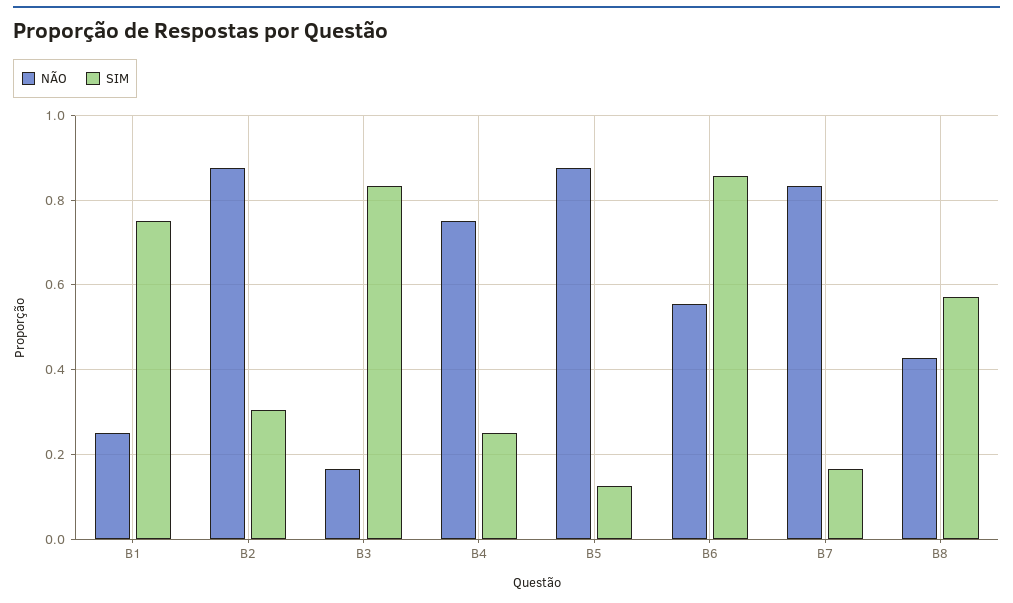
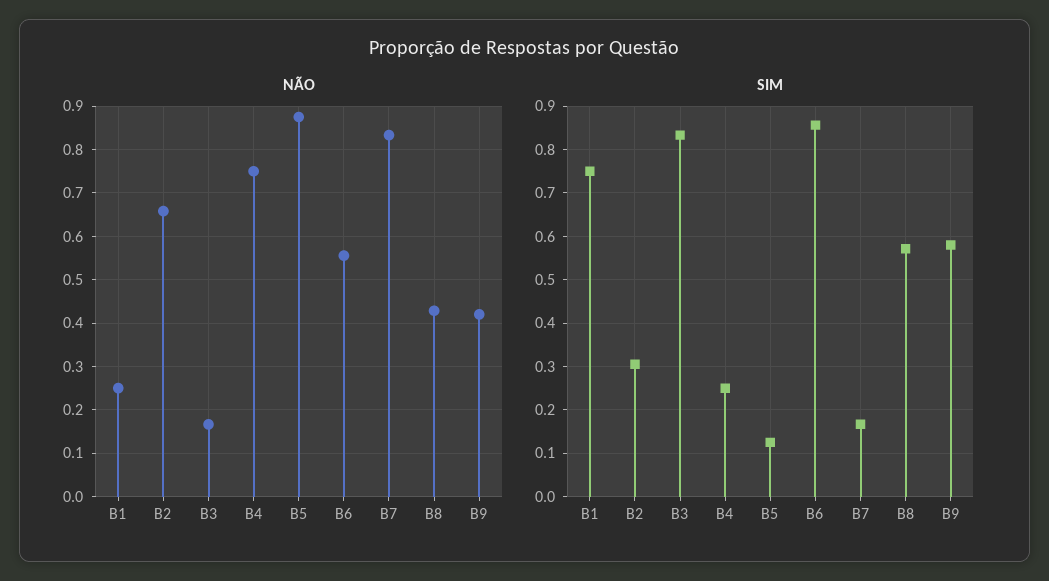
NÃO, B2: 0.88 -> 0.66
NÃO, B9: none -> 0.42
SIM, B9: none -> 0.58

